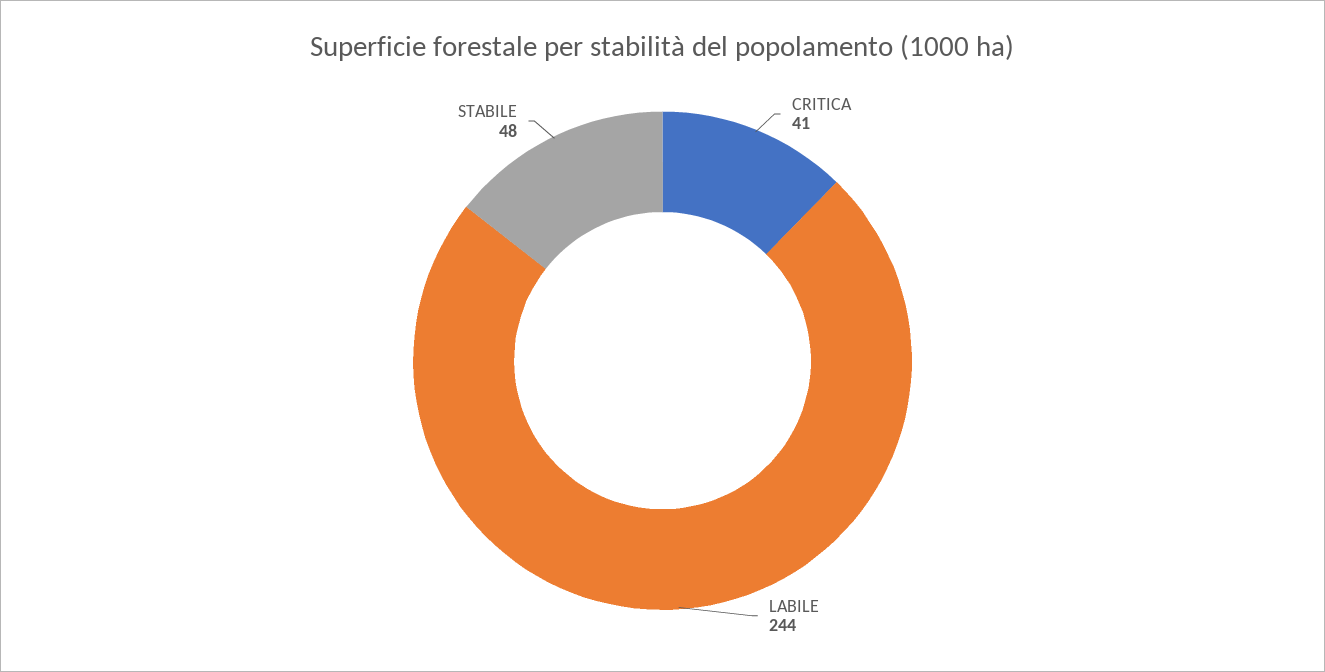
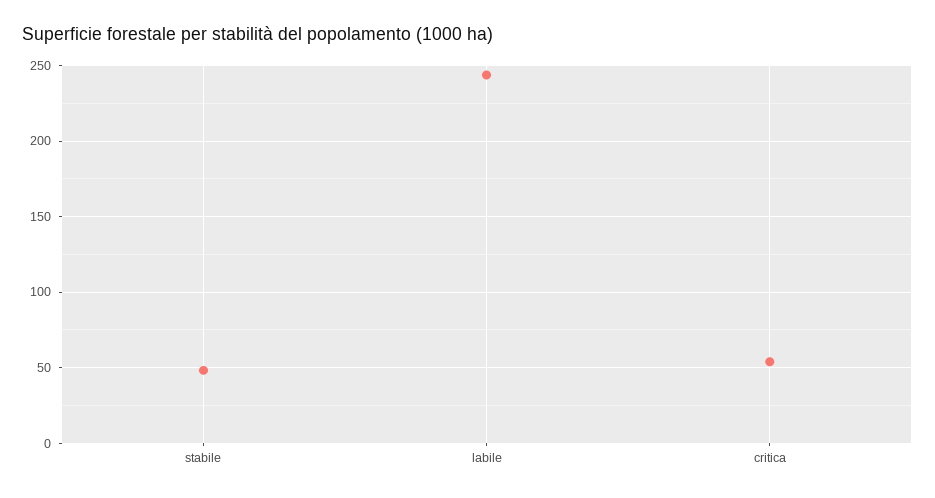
CRITICA: 41 -> 55

